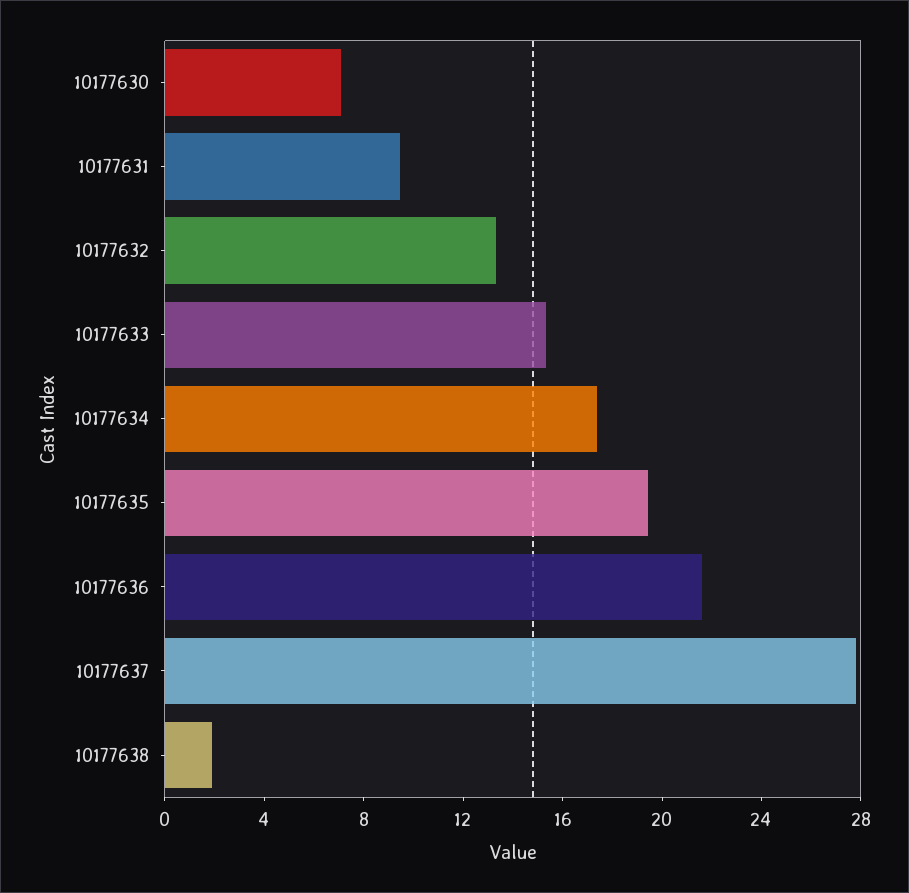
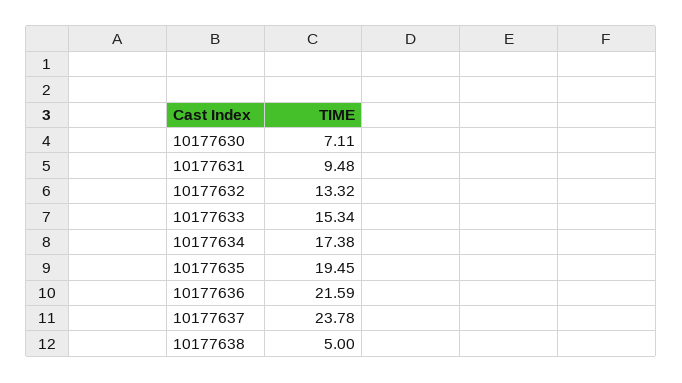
10177637: 28 -> 23.78
10177638: 2 -> 5

